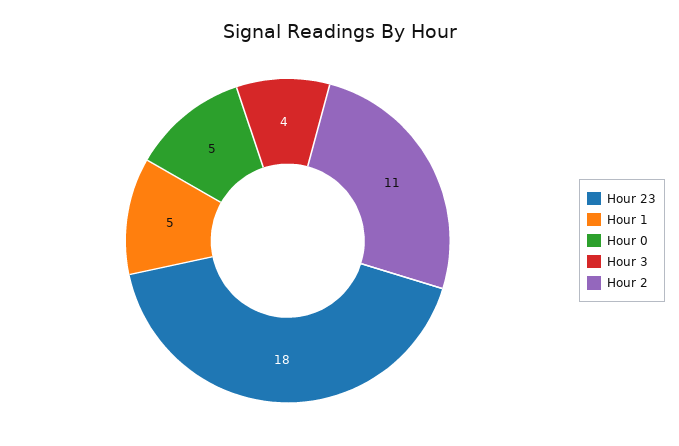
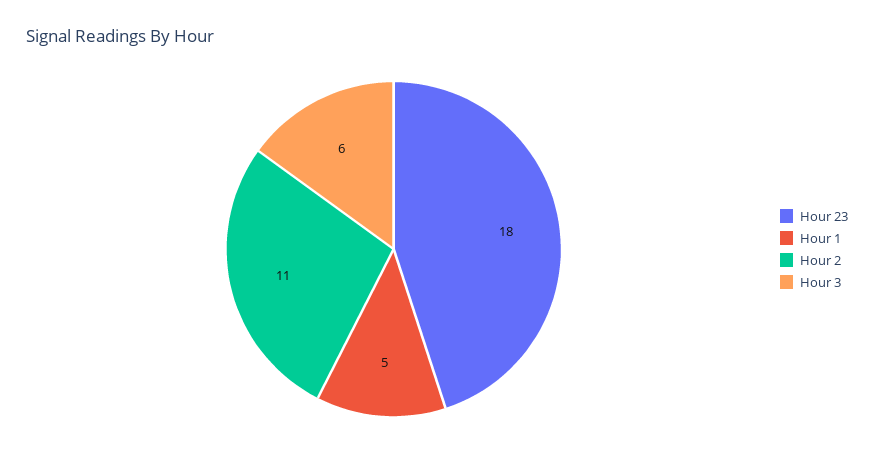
Hour 0: 5 -> none
Hour 3: 4 -> 6

